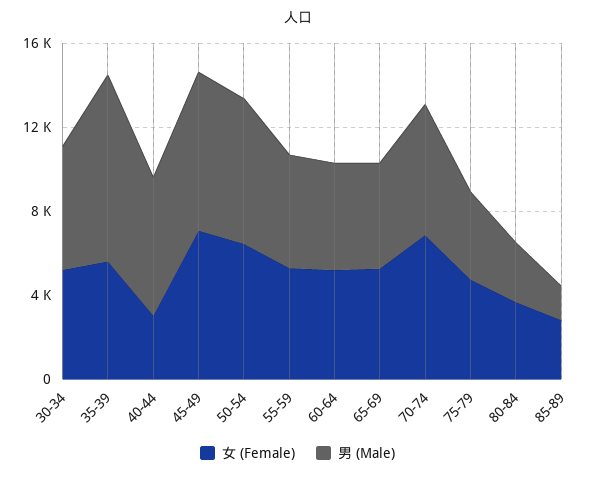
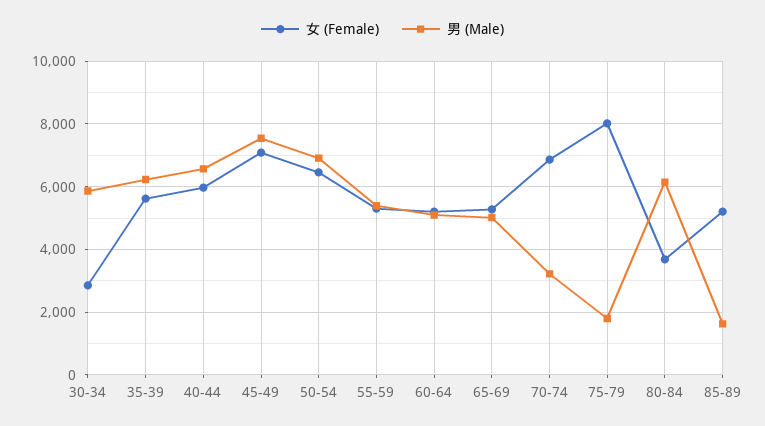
女 (Female), 30-34: 5000 -> 2800
男 (Male), 35-39: 9000 -> 6200
女 (Female), 40-44: 3000 -> 6000
男 (Male), 70-74: 6000 -> 3200
女 (Female), 75-79: 5000 -> 8000
男 (Male), 75-79: 4000 -> 1800
男 (Male), 80-84: 3000 -> 6200
女 (Female), 85-89: 3000 -> 5200

